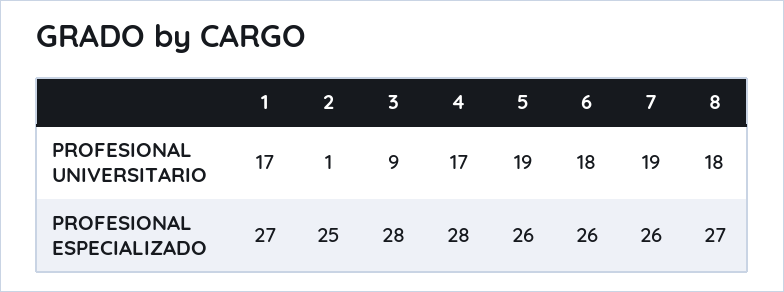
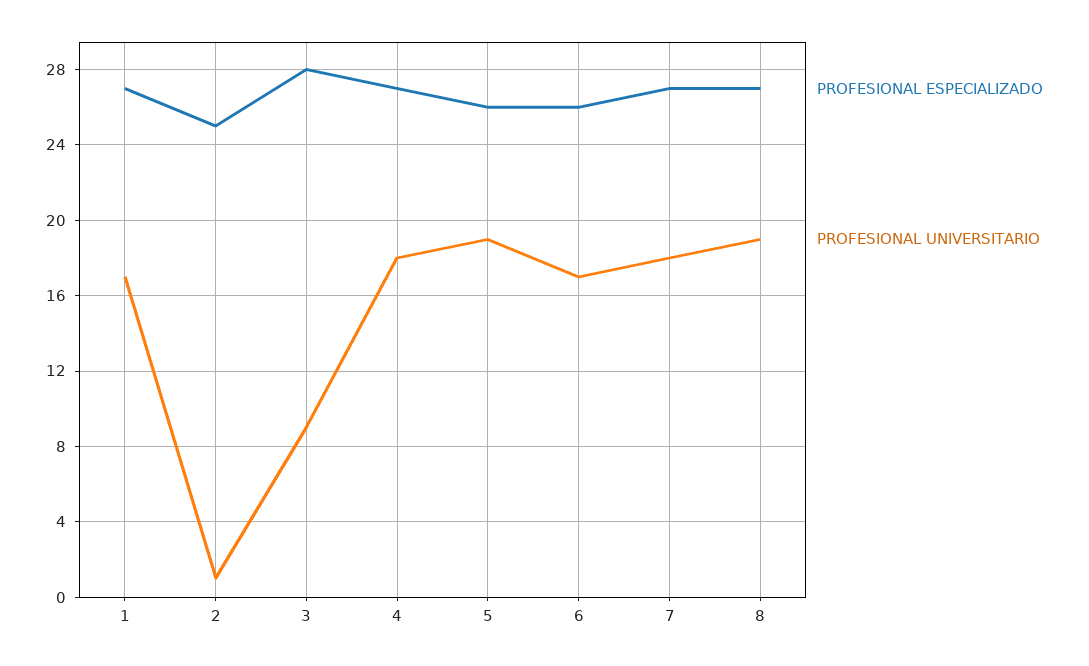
PROFESIONAL UNIVERSITARIO, 4: 17 -> 18
PROFESIONAL UNIVERSITARIO, 6: 18 -> 17
PROFESIONAL UNIVERSITARIO, 7: 19 -> 18
PROFESIONAL UNIVERSITARIO, 8: 18 -> 19
PROFESIONAL ESPECIALIZADO, 4: 28 -> 27
PROFESIONAL ESPECIALIZADO, 7: 26 -> 27

